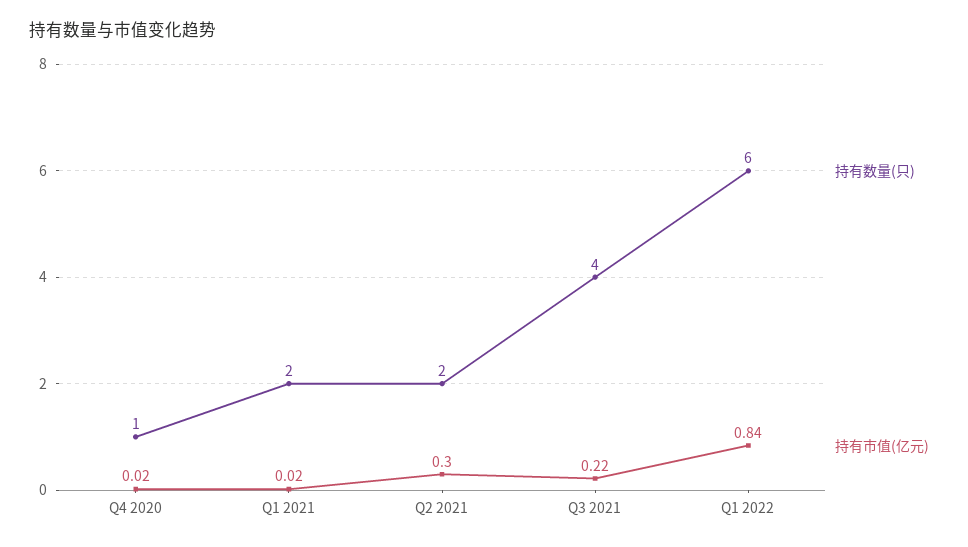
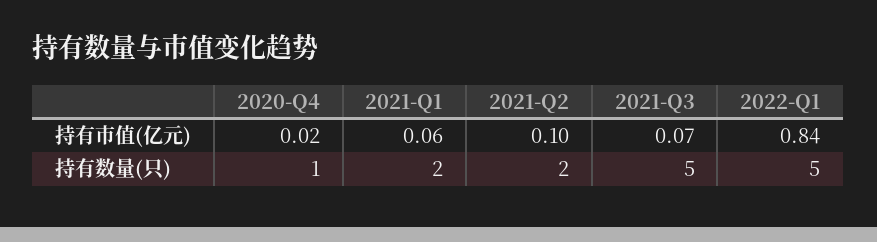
持有市值(亿元), Q1 2021: 0.02 -> 0.06
持有市值(亿元), Q2 2021: 0.3 -> 0.1
持有数量(只), Q3 2021: 4 -> 5
持有市值(亿元), Q3 2021: 0.22 -> 0.07
持有数量(只), Q1 2022: 6 -> 5

